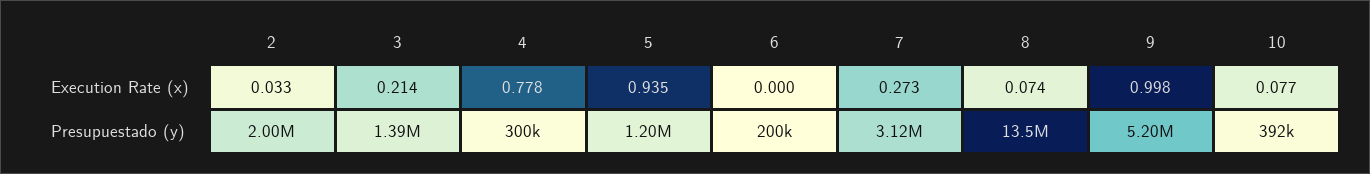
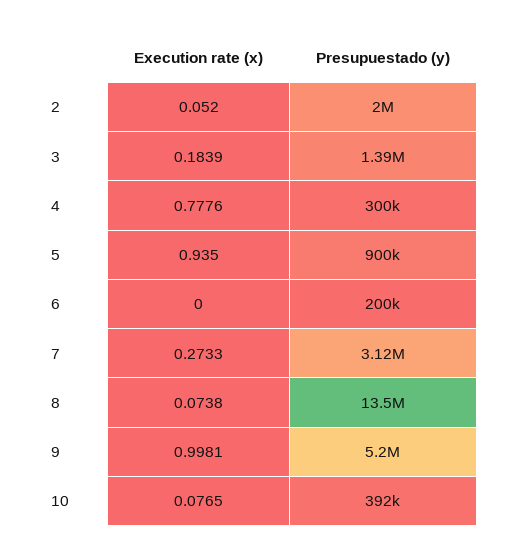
2, Execution Rate (x): 0.033 -> 0.052
3, Execution Rate (x): 0.214 -> 0.1839
5, Presupuestado (y): 1200000 -> 900000

